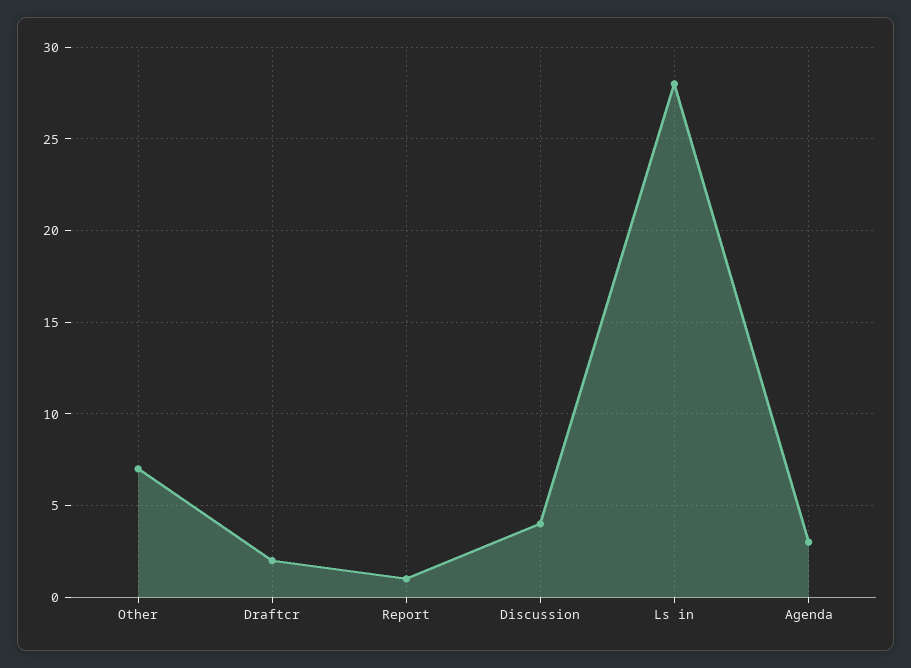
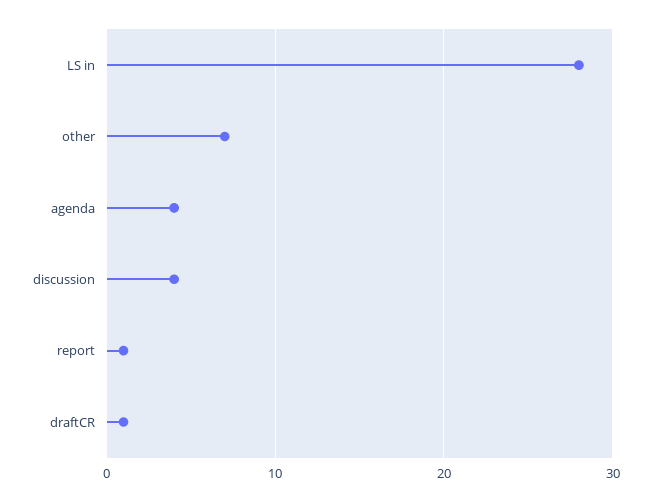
Draftcr: 2 -> 1
Agenda: 3 -> 4

